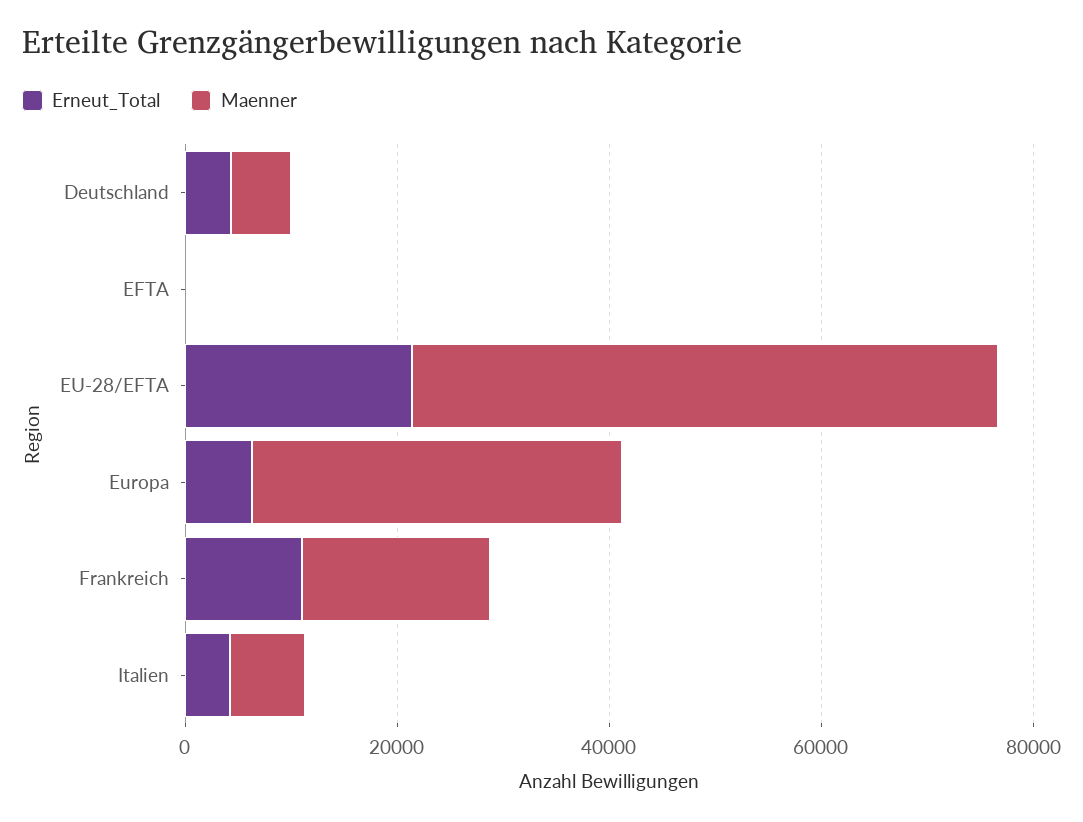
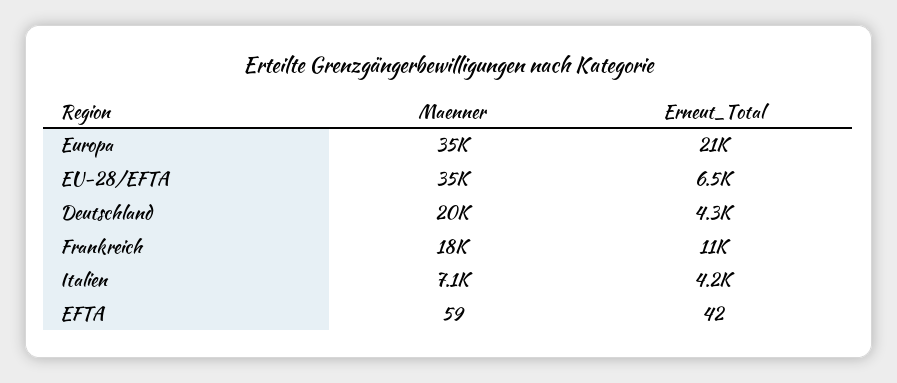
Maenner, Deutschland: 5000 -> 20000
Erneut_Total, EU-28/EFTA: 20000 -> 6500
Maenner, EU-28/EFTA: 55000 -> 35000
Erneut_Total, Europa: 5000 -> 21000

